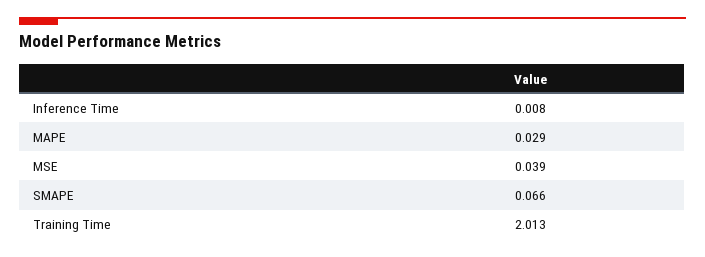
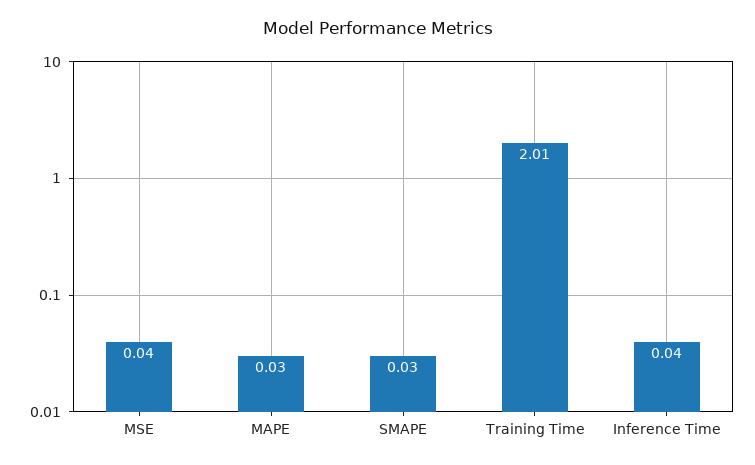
Inference Time: 0.008 -> 0.04
SMAPE: 0.066 -> 0.03

